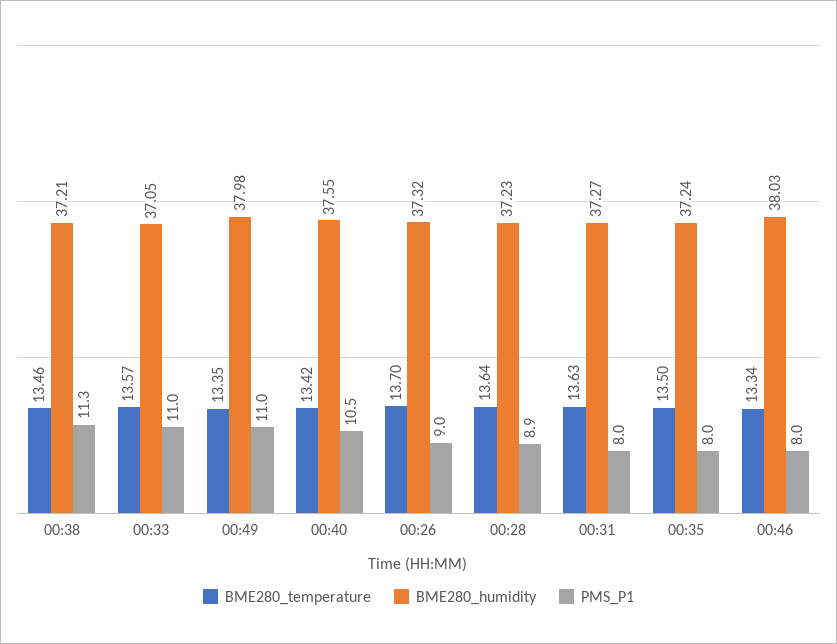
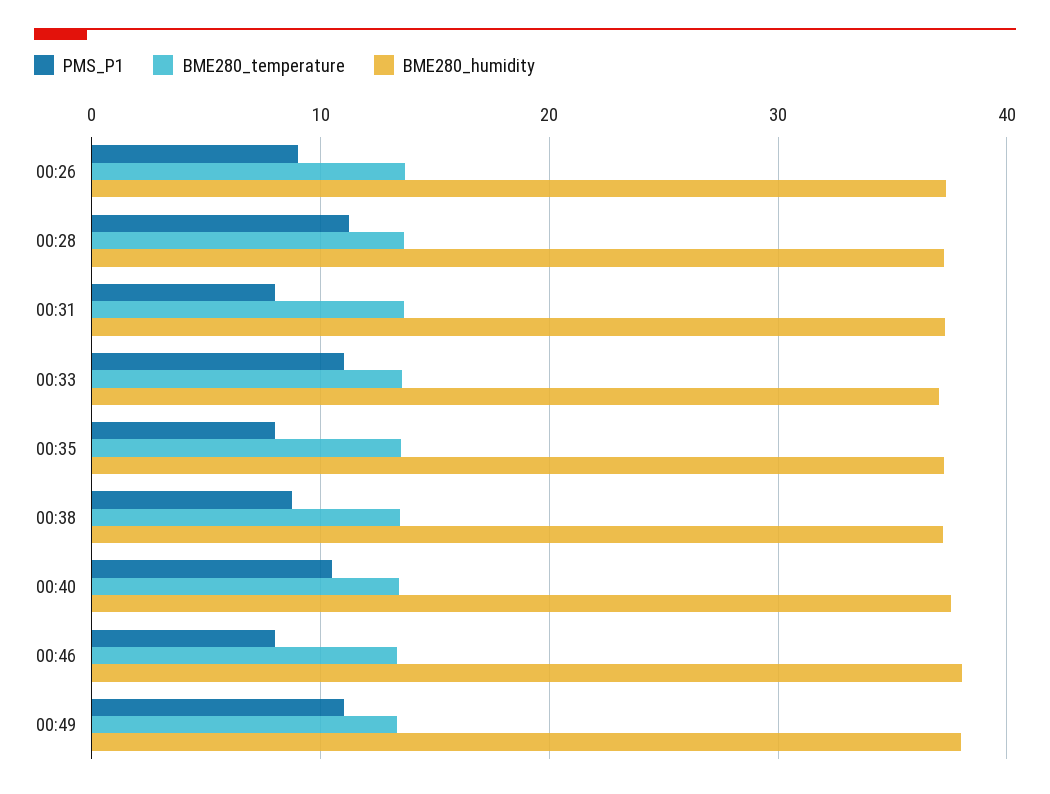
PMS_P1, 00:38: 11.3 -> 9
PMS_P1, 00:28: 8.9 -> 11

